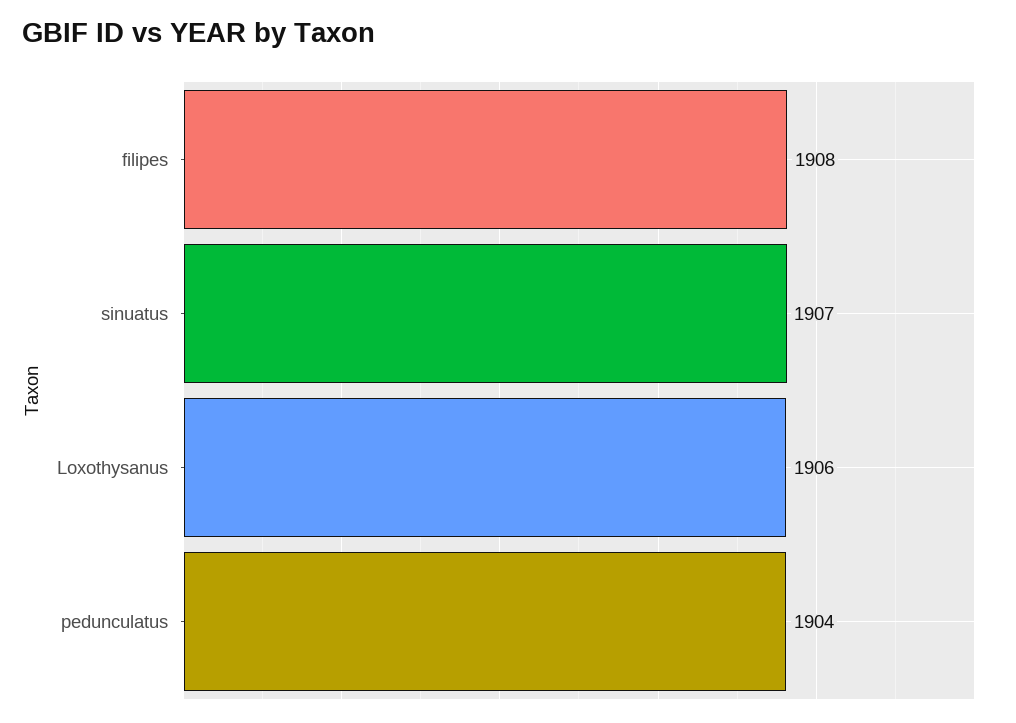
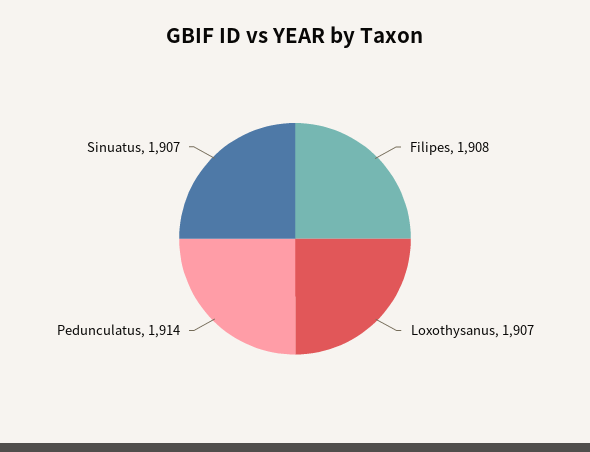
Loxothysanus: 1906 -> 1907
pedunculatus: 1904 -> 1914

